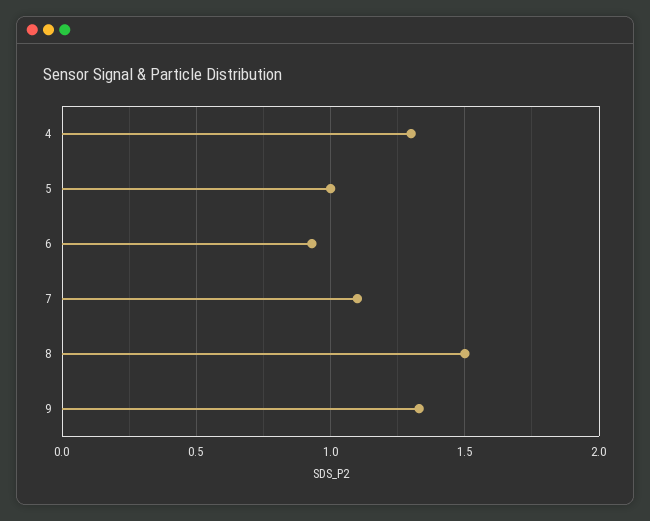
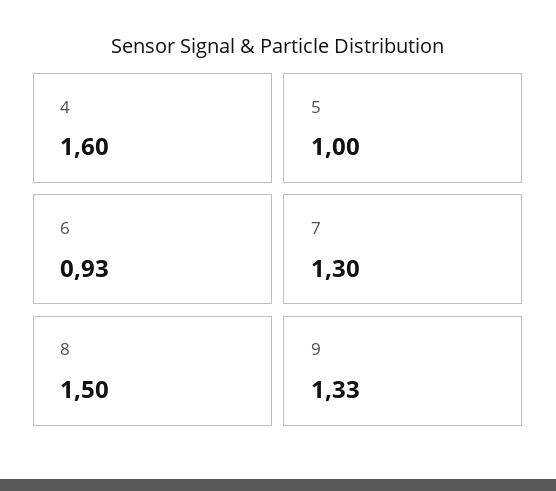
4: 1.3 -> 1.6
7: 1.1 -> 1.3

